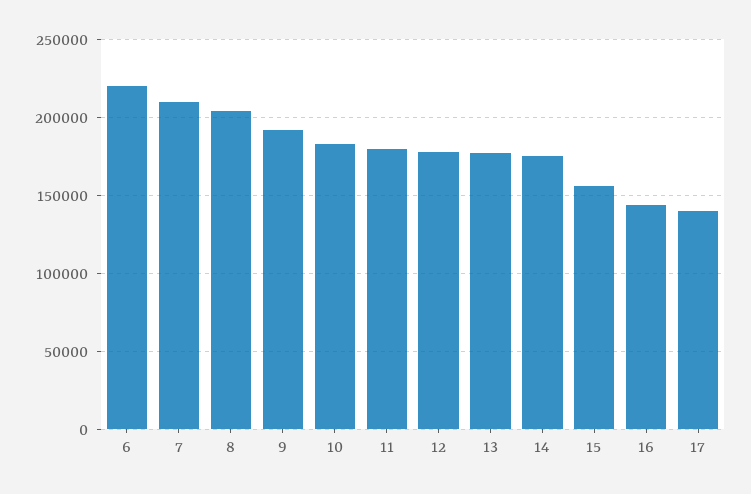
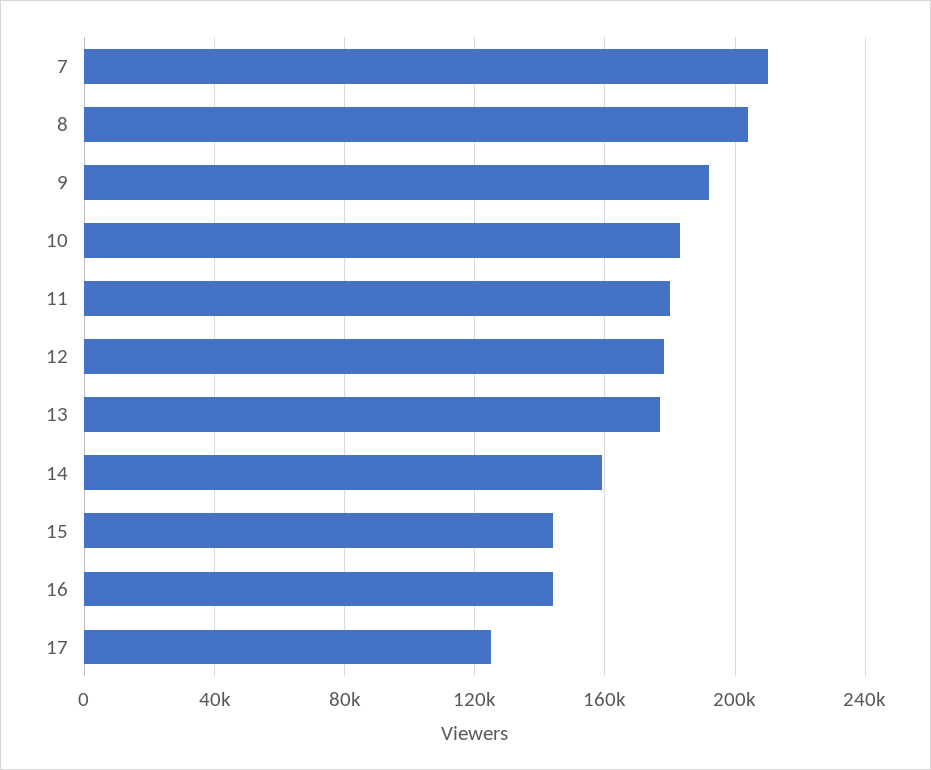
6: 220000 -> none
14: 175000 -> 160000
15: 155000 -> 145000
17: 140000 -> 125000

